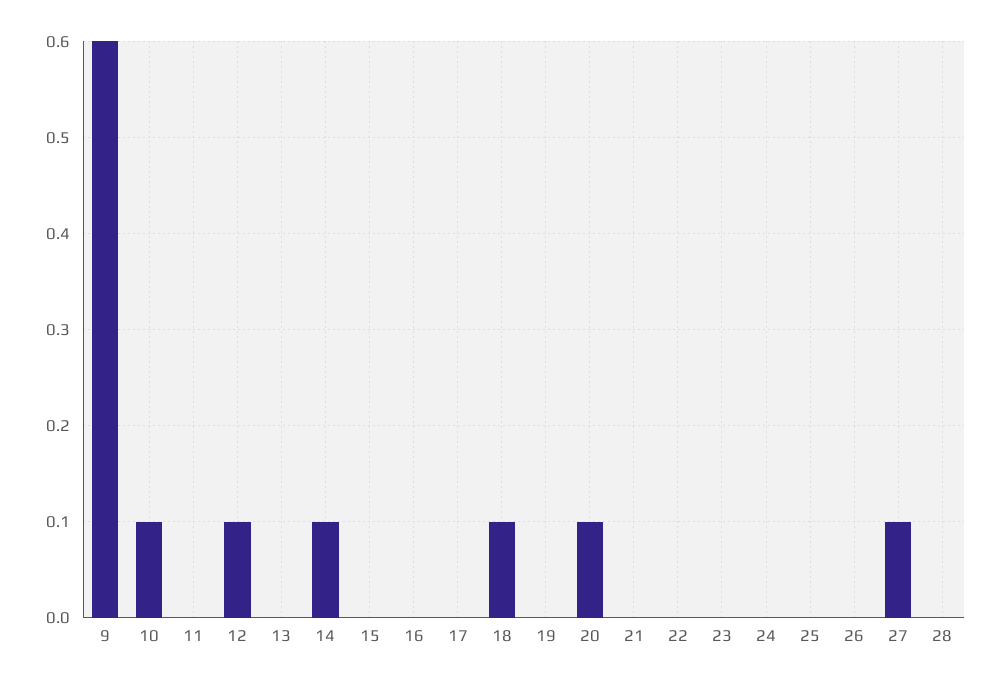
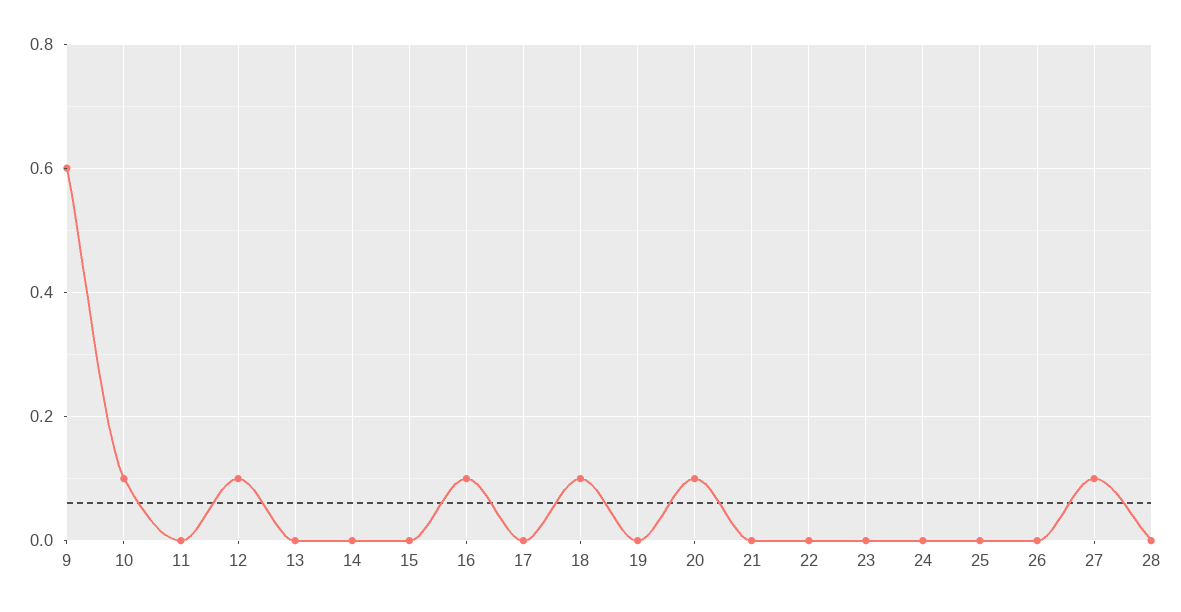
14: 0.1 -> 0
16: 0 -> 0.1

